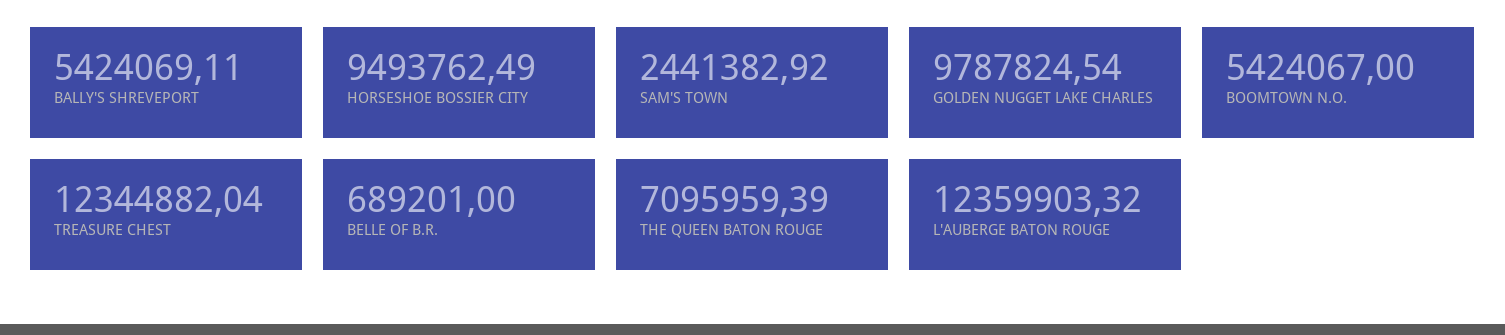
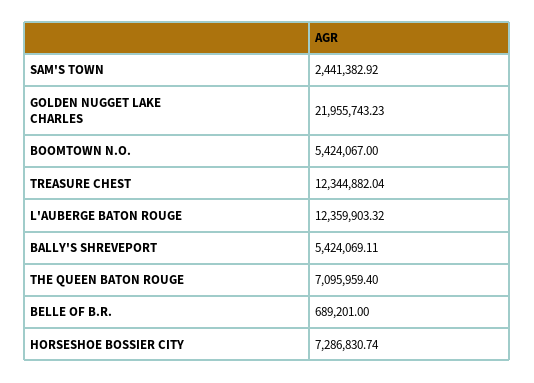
HORSESHOE BOSSIER CITY: 9493762.49 -> 7286830.74
GOLDEN NUGGET LAKE CHARLES: 9787824.54 -> 21955743.23
THE QUEEN BATON ROUGE: 7095959.39 -> 7095959.4

